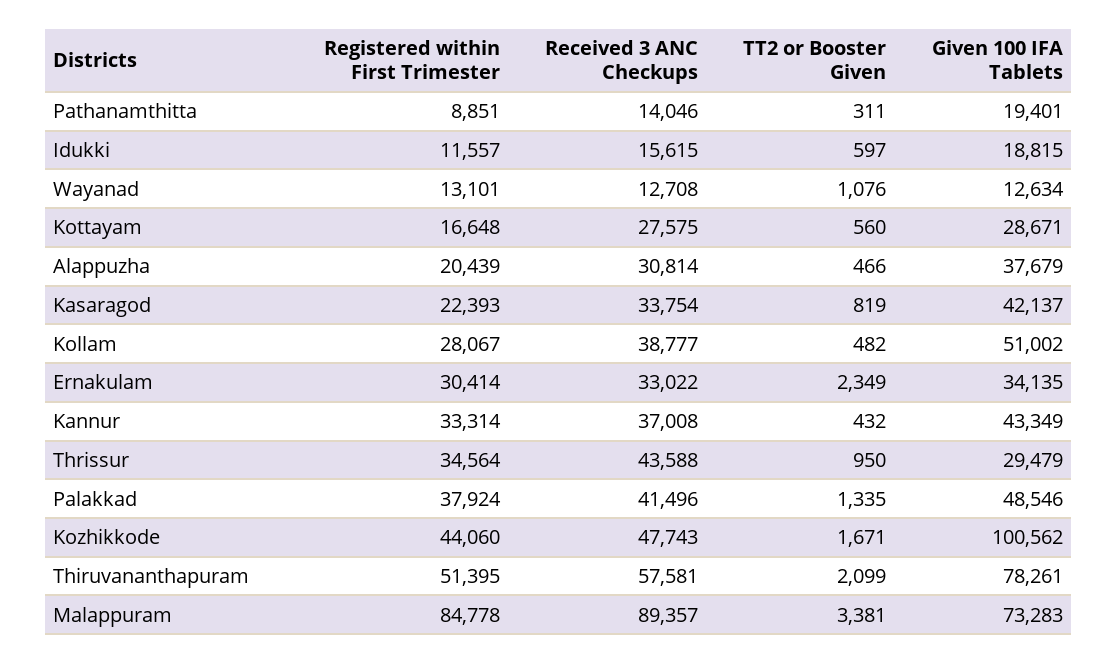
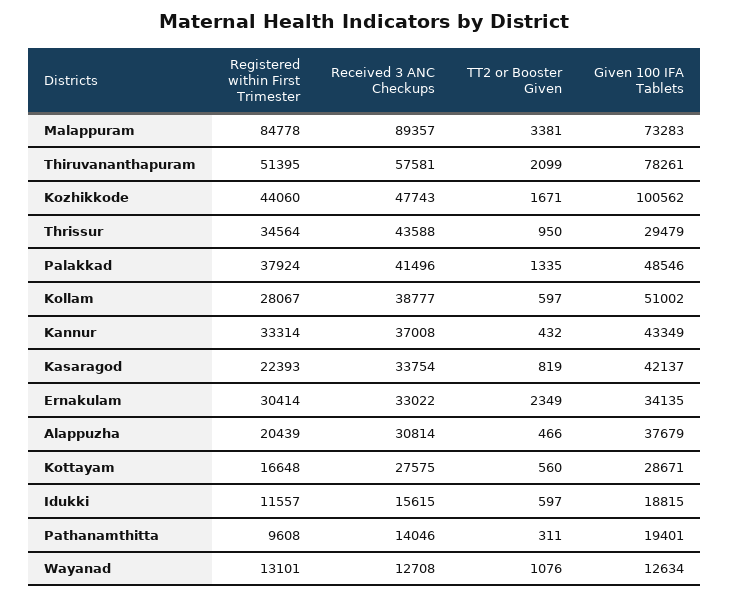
Registered within First Trimester, Pathanamthitta: 8851 -> 9608
TT2 or Booster Given, Kollam: 482 -> 597

